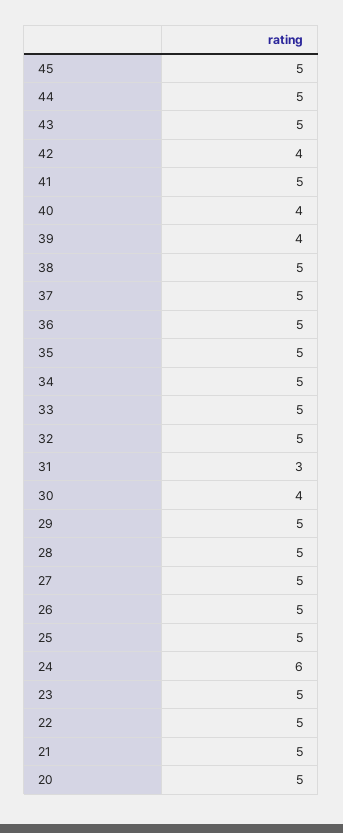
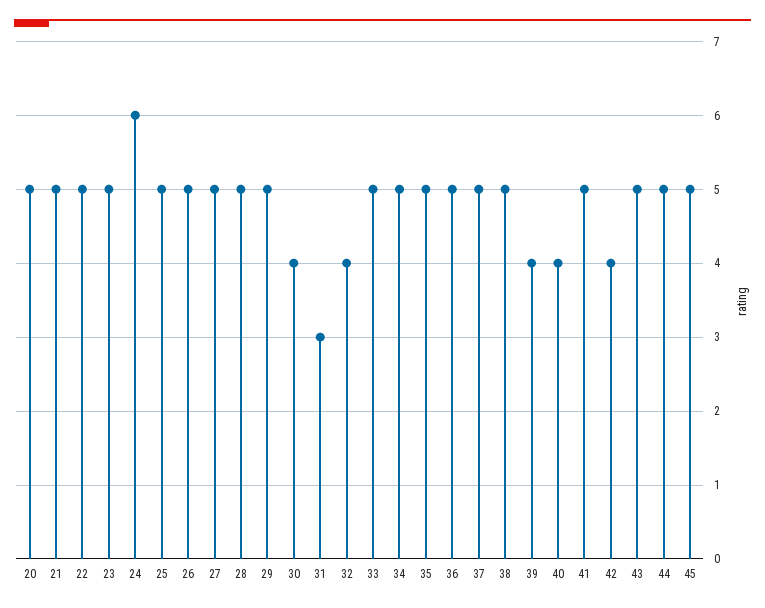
32: 5 -> 4

